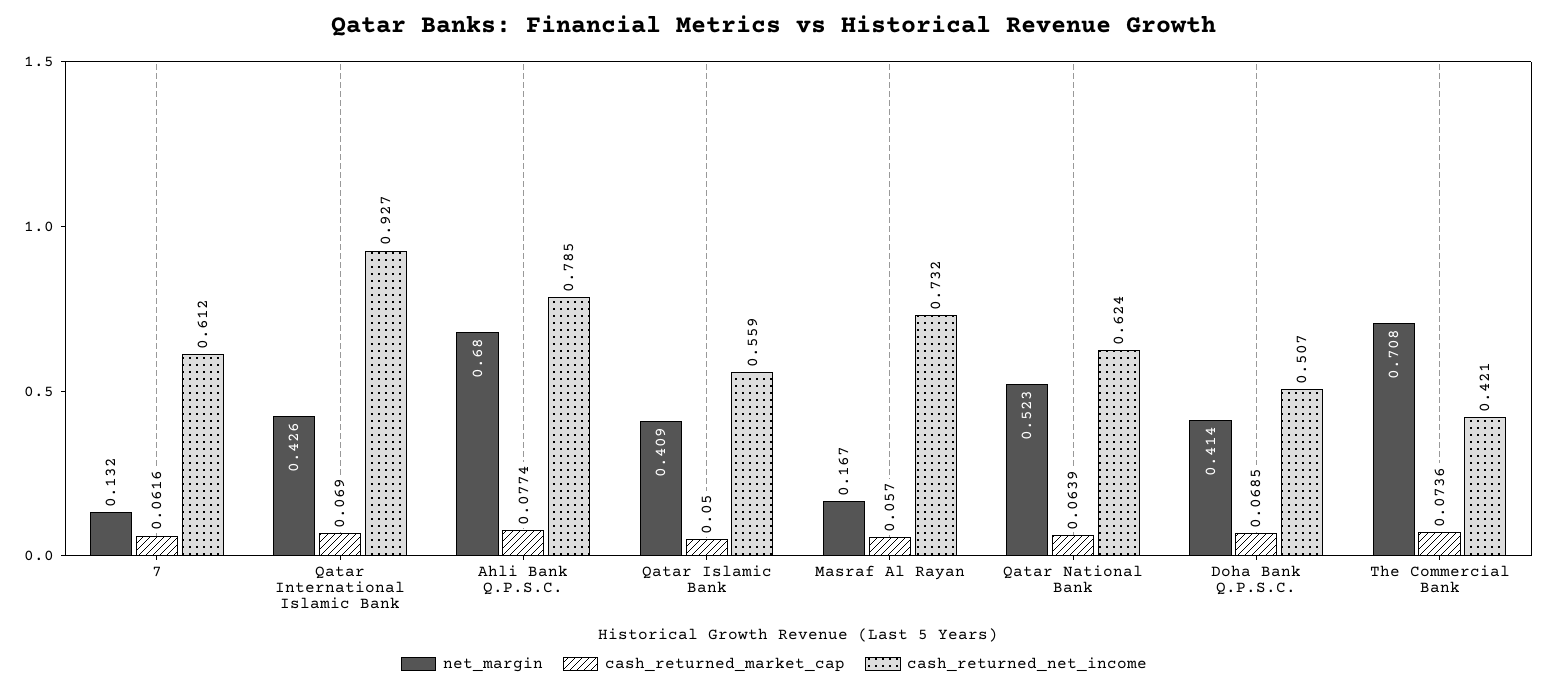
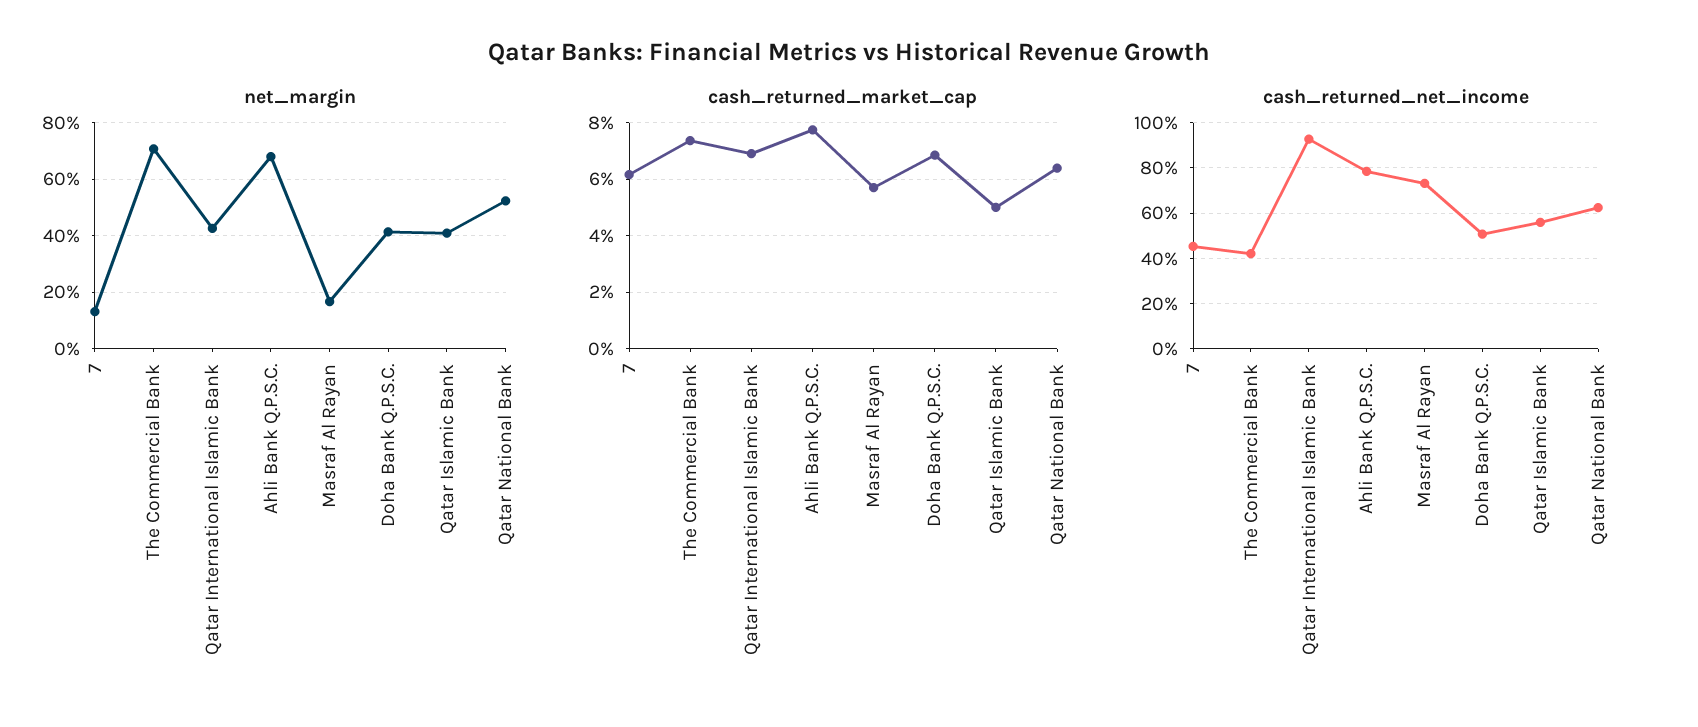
cash_returned_net_income, 7: 0.612 -> 0.45

